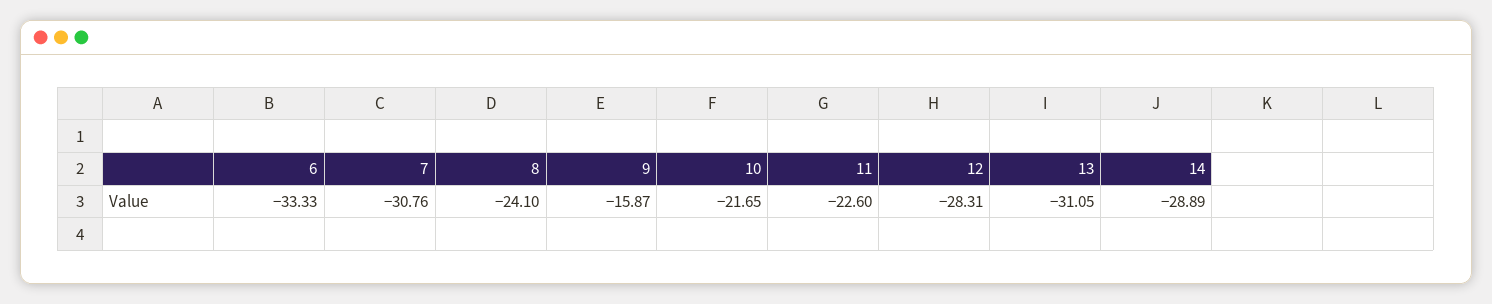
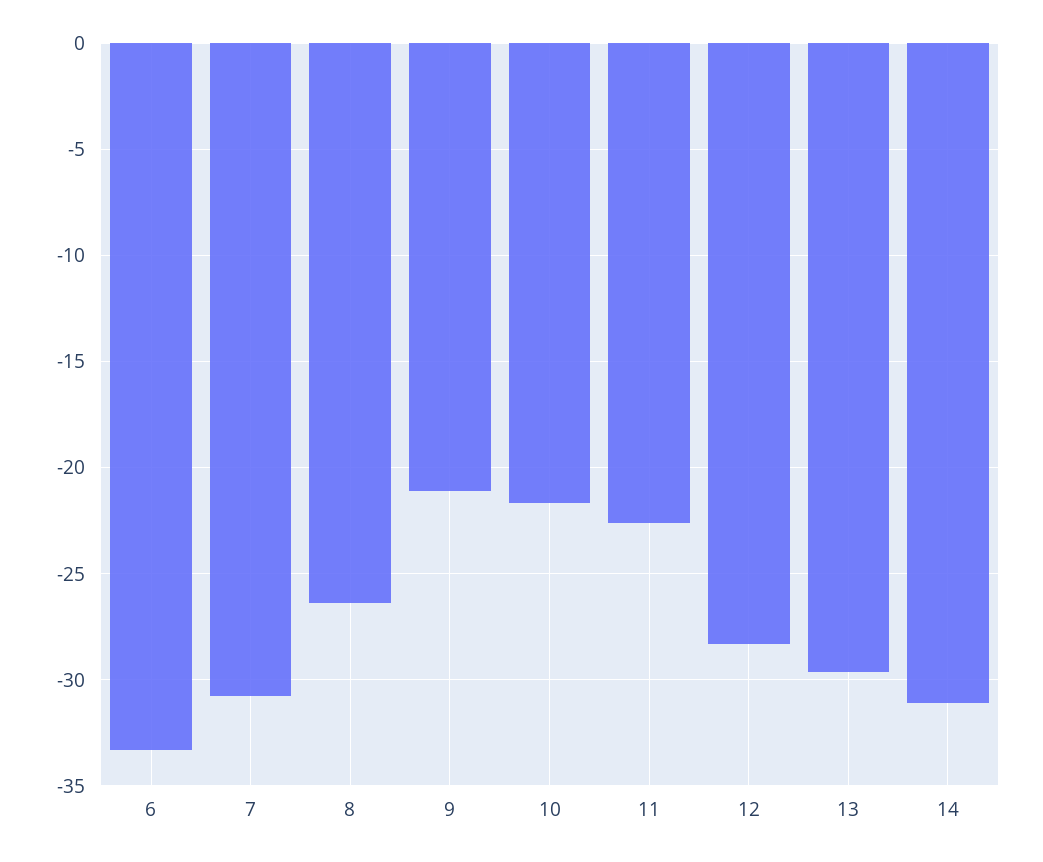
8: -24.1 -> -26.5
9: -15.87 -> -21
13: -31.05 -> -29.5
14: -28.89 -> -31

